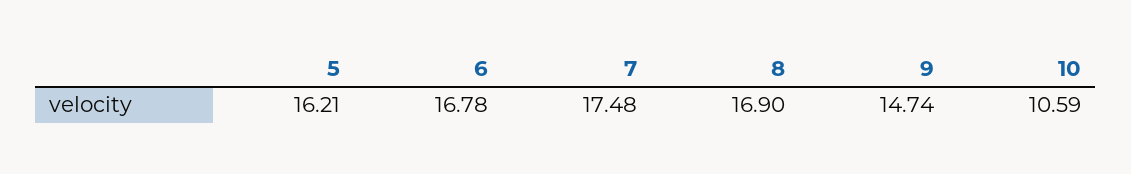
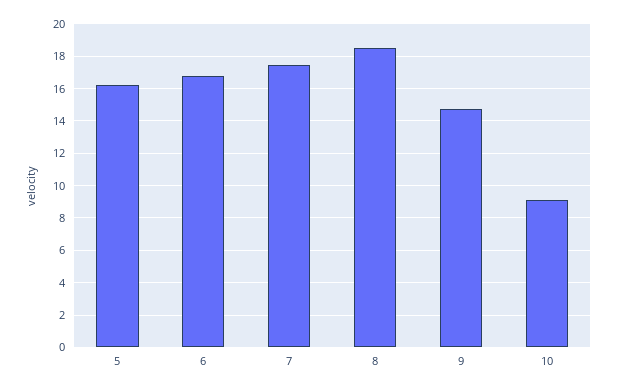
8: 16.9 -> 18.5
10: 10.59 -> 9

